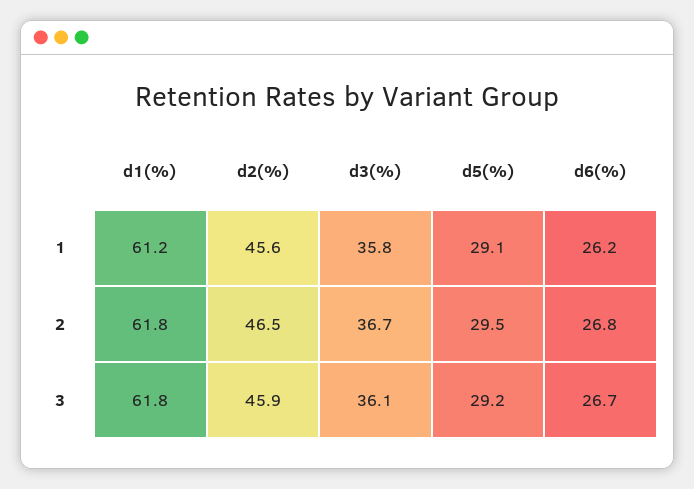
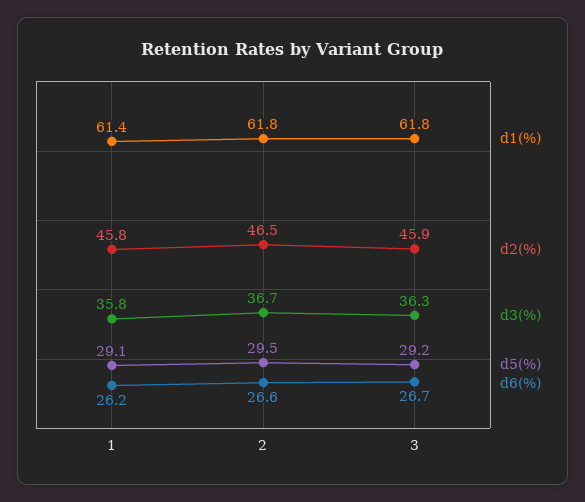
d1(%), 1: 61.2 -> 61.4
d2(%), 1: 45.6 -> 45.8
d6(%), 2: 26.8 -> 26.6
d3(%), 3: 36.1 -> 36.3

